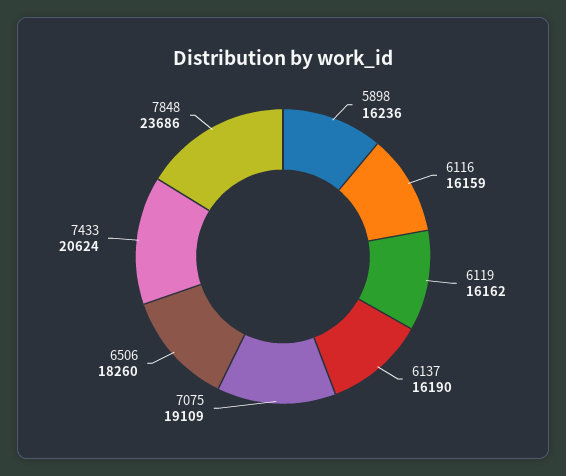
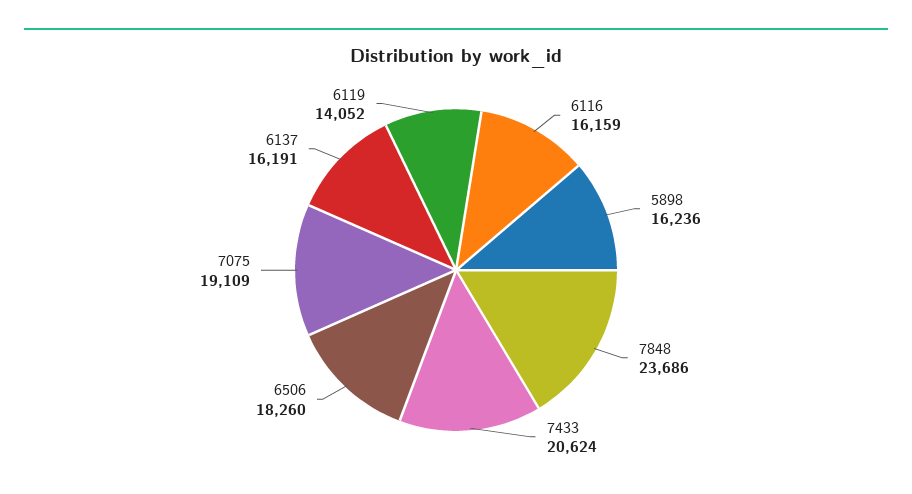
6119: 16162 -> 14052
6137: 16190 -> 16191

